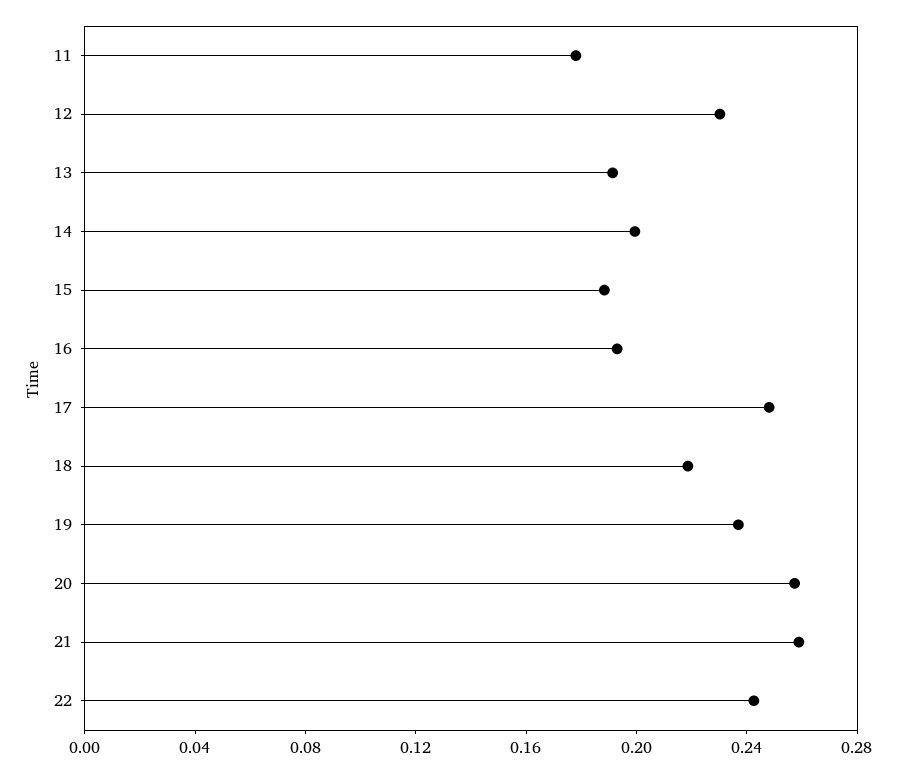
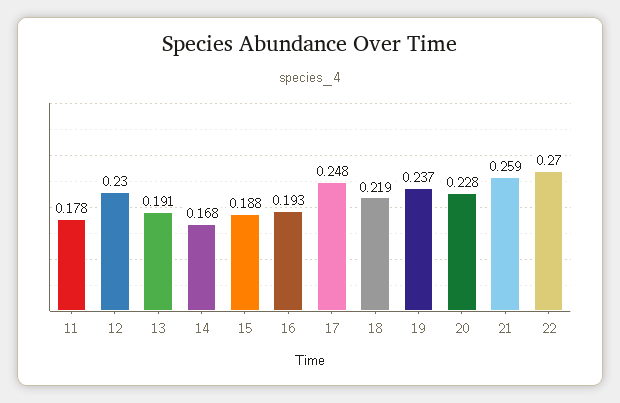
14: 0.2 -> 0.168
20: 0.26 -> 0.228
22: 0.24 -> 0.27

